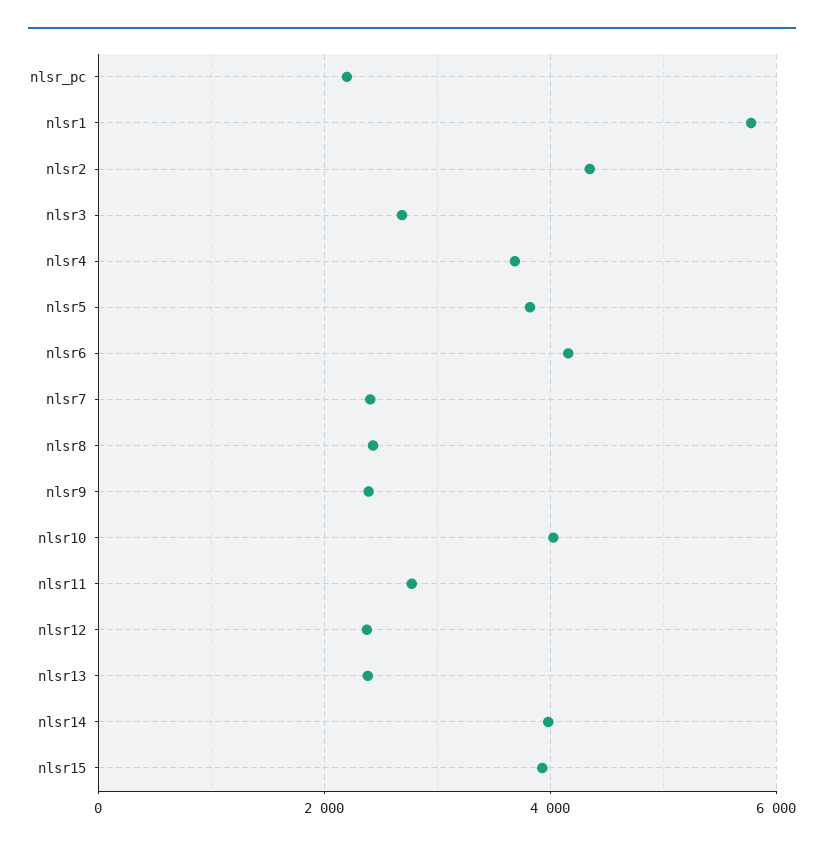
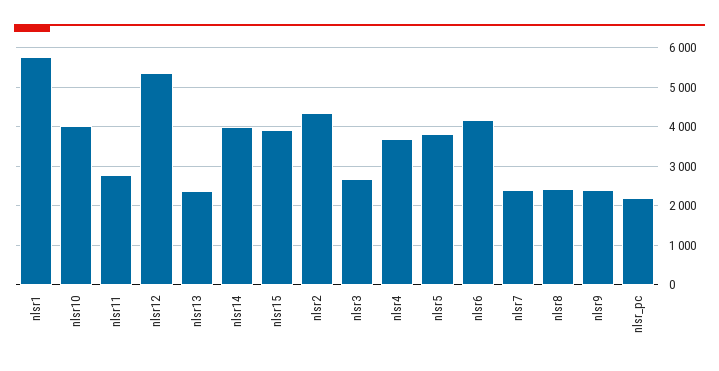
nlsr12: 2400 -> 5400

